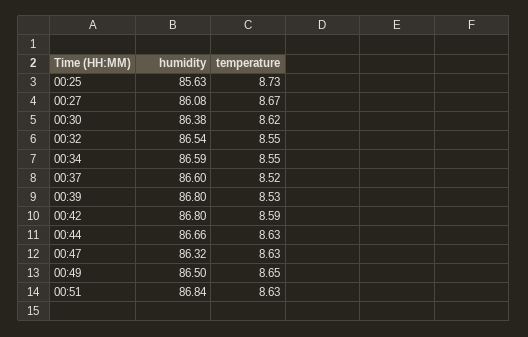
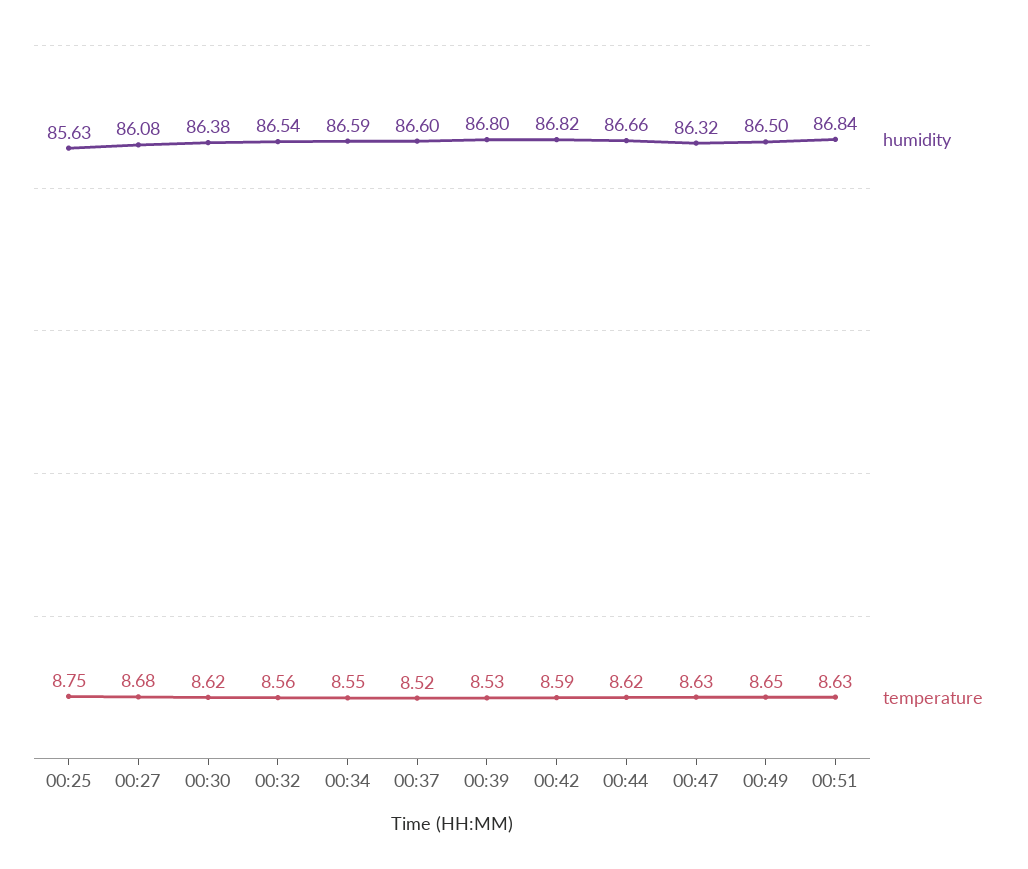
temperature, 00:25: 8.73 -> 8.75
temperature, 00:27: 8.67 -> 8.68
temperature, 00:32: 8.55 -> 8.56
humidity, 00:42: 86.8 -> 86.82
temperature, 00:44: 8.63 -> 8.62

